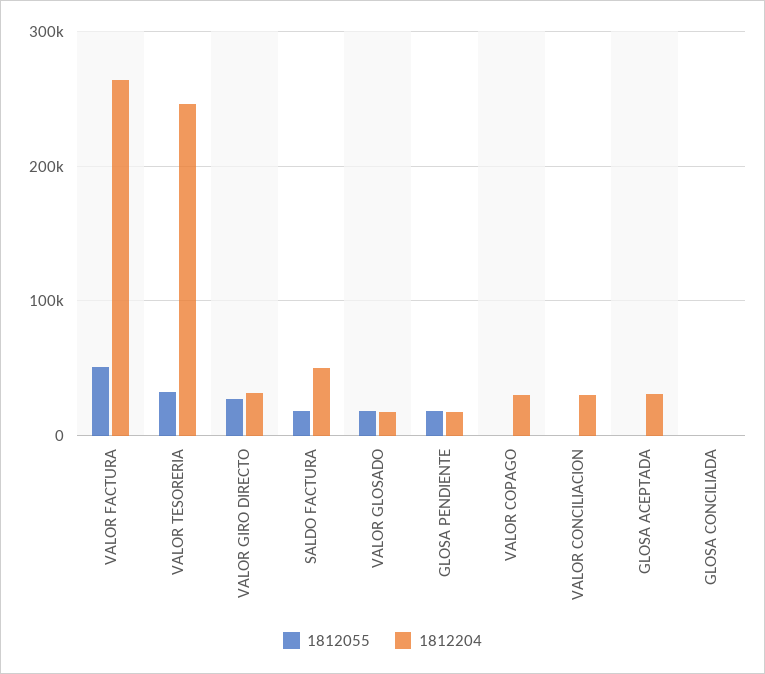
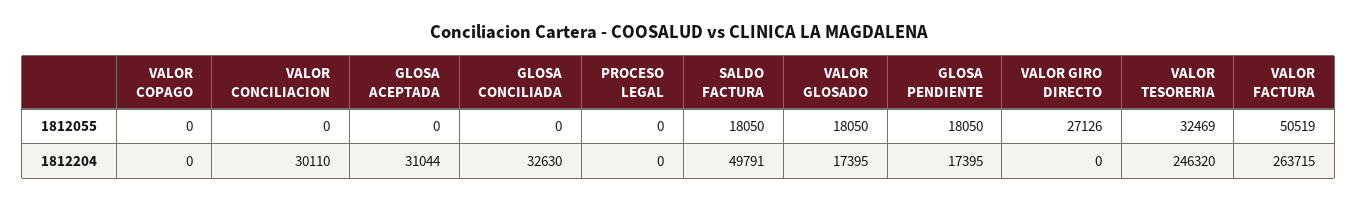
1812204, VALOR GIRO DIRECTO: 30000 -> 0
1812204, VALOR COPAGO: 30000 -> 0
1812204, GLOSA CONCILIADA: 0 -> 32630
1812055, PROCESO LEGAL: none -> 0
1812204, PROCESO LEGAL: none -> 0

